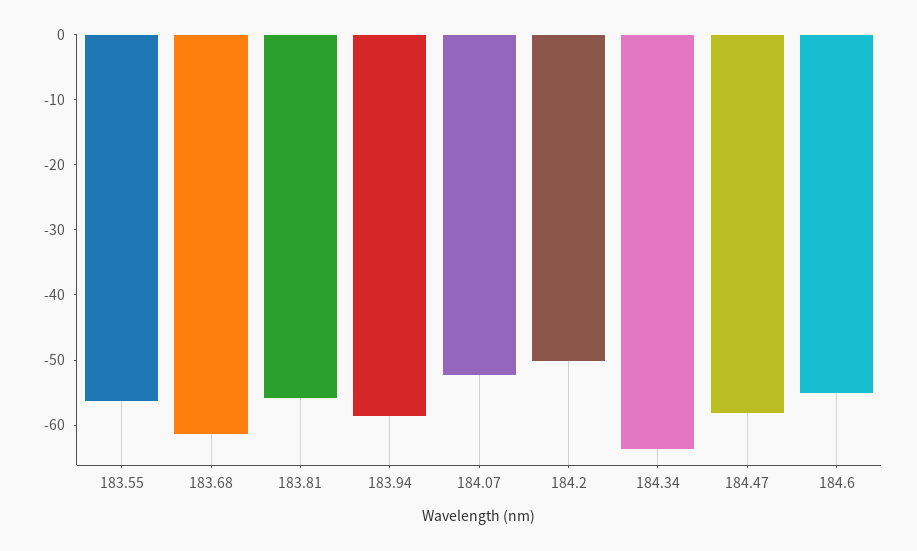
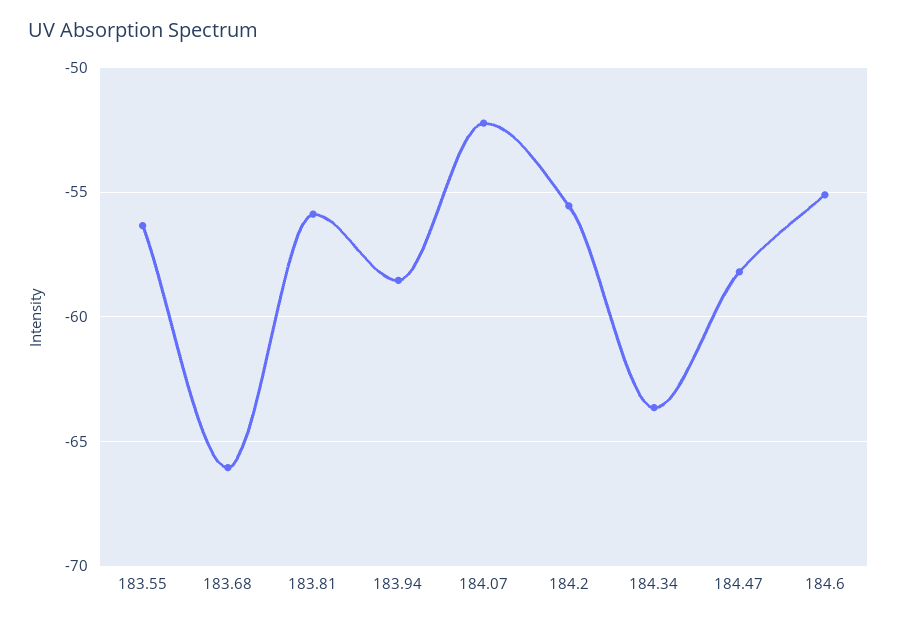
183.68: -62 -> -66
184.2: -50 -> -55.5

